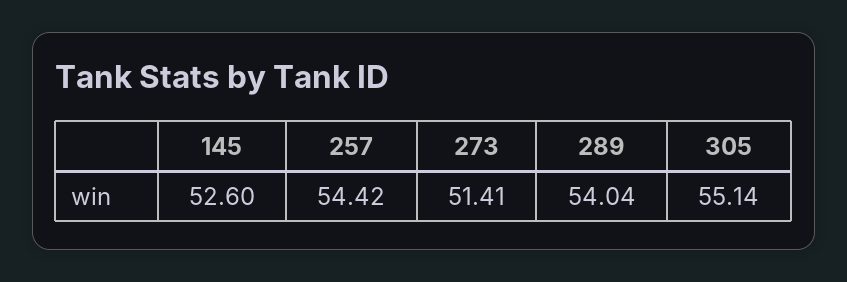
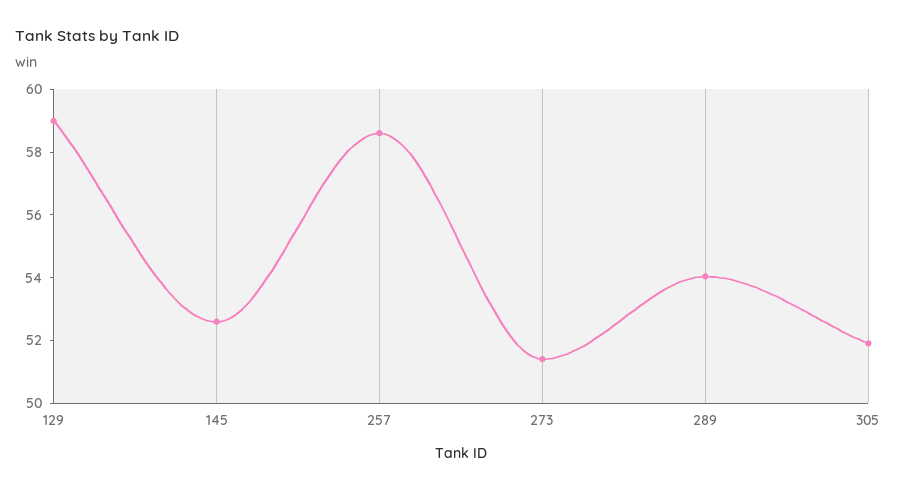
257: 54.42 -> 58.5
305: 55.14 -> 52
129: none -> 59

